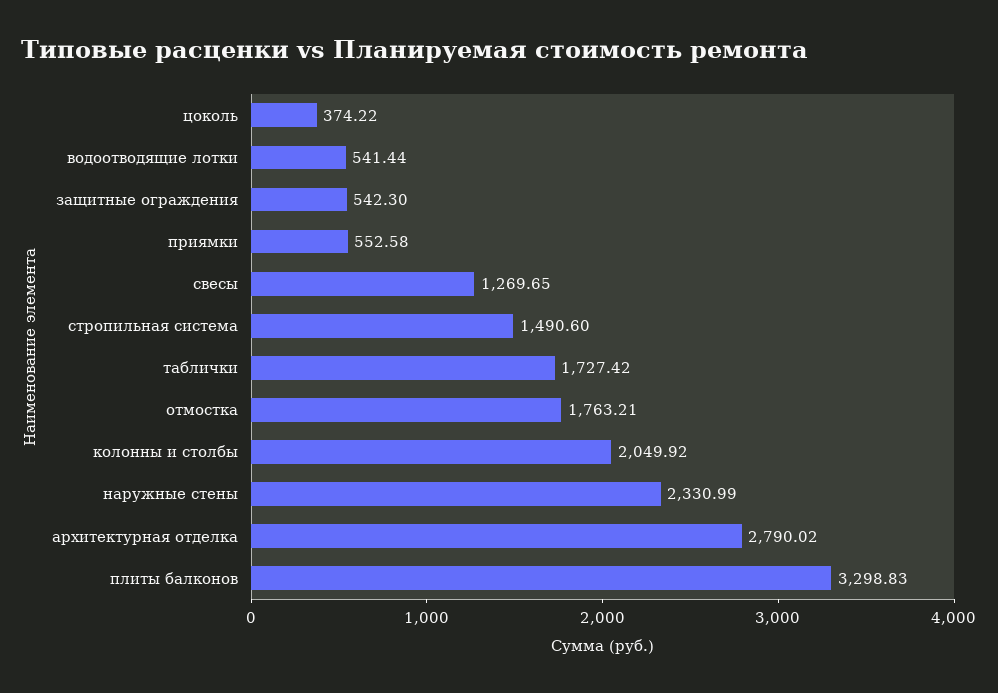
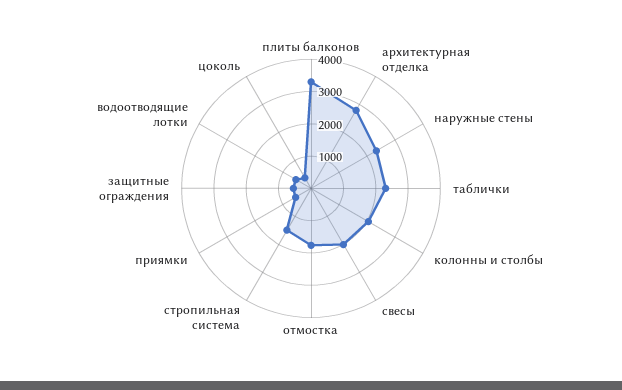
свесы: 1269.65 -> 2000
таблички: 1727.42 -> 2250

